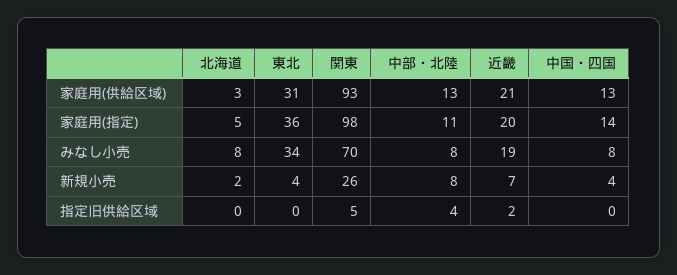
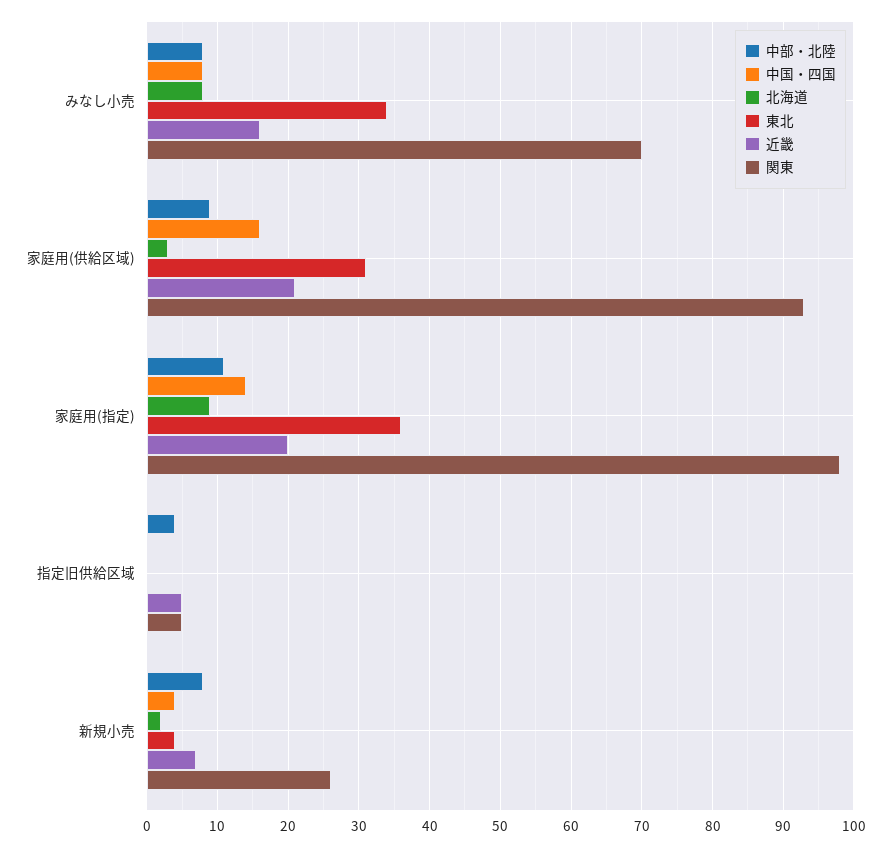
中部・北陸, 家庭用(供給区域): 13 -> 9
中国・四国, 家庭用(供給区域): 13 -> 16
北海道, 家庭用(指定): 5 -> 9
近畿, みなし小売: 19 -> 16
近畿, 指定旧供給区域: 2 -> 5

